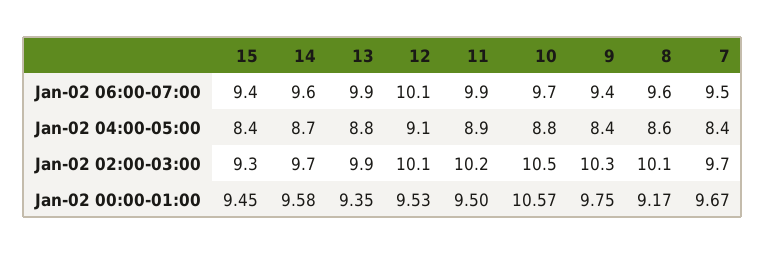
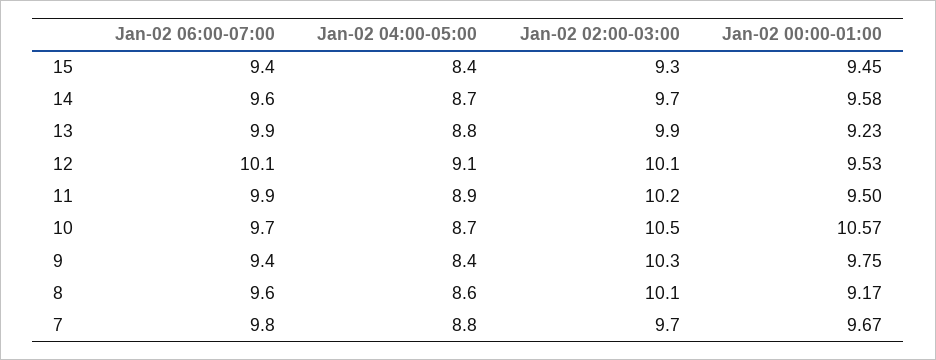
7, Jan-02 06:00-07:00: 9.5 -> 9.8
10, Jan-02 04:00-05:00: 8.8 -> 8.7
7, Jan-02 04:00-05:00: 8.4 -> 8.8
13, Jan-02 00:00-01:00: 9.35 -> 9.23

